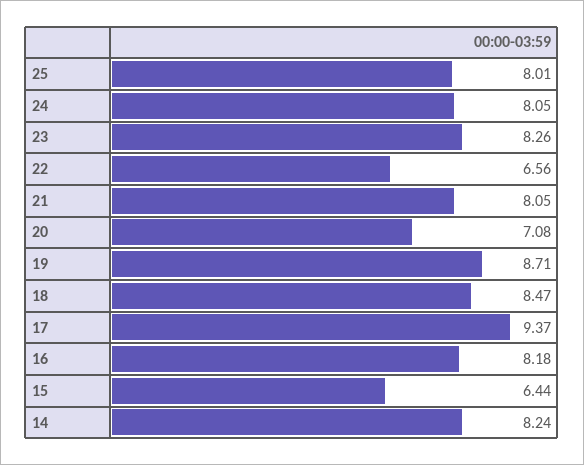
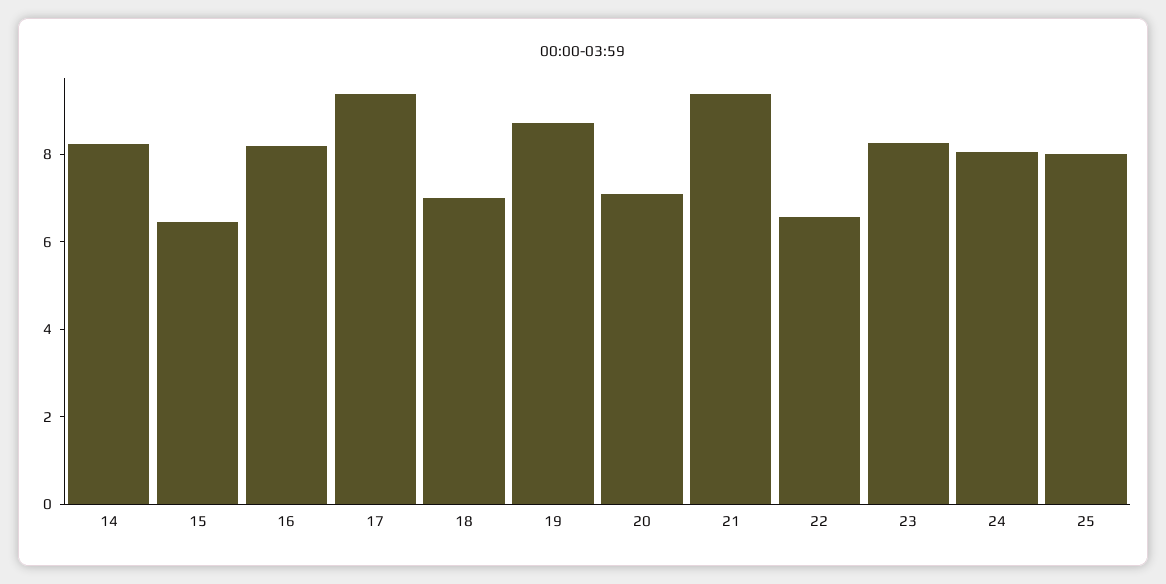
21: 8.05 -> 9.5
18: 8.47 -> 7

